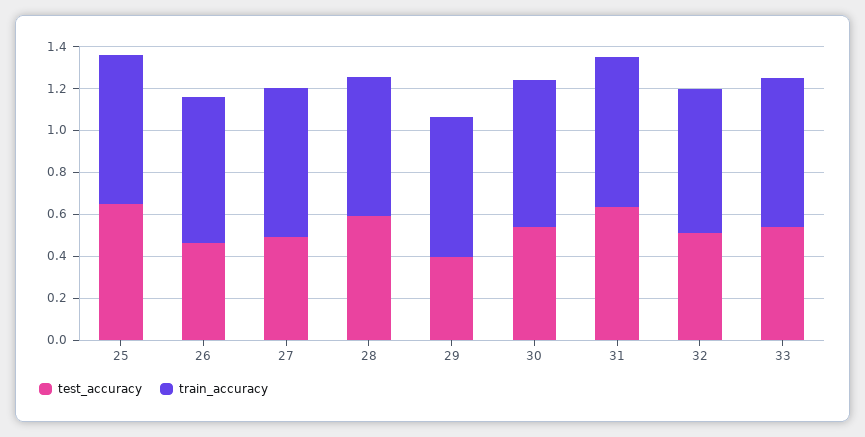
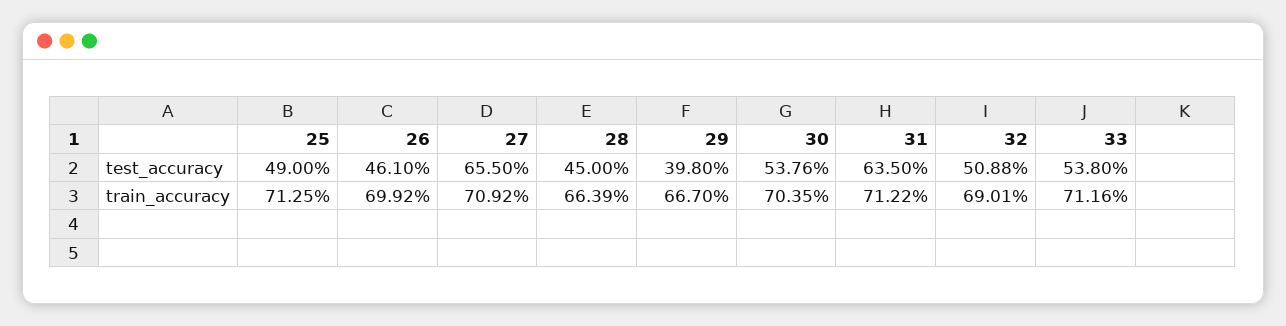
test_accuracy, 25: 0.65 -> 0.49
test_accuracy, 27: 0.5 -> 0.655
test_accuracy, 28: 0.6 -> 0.45

